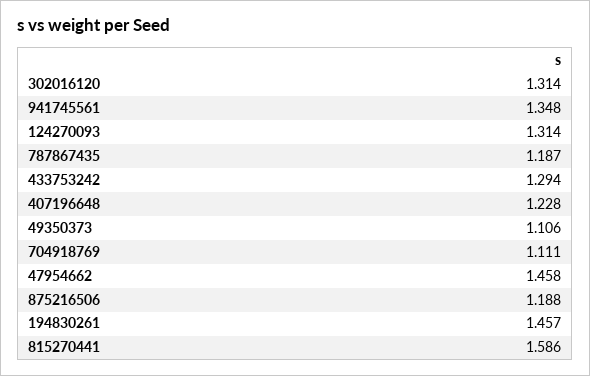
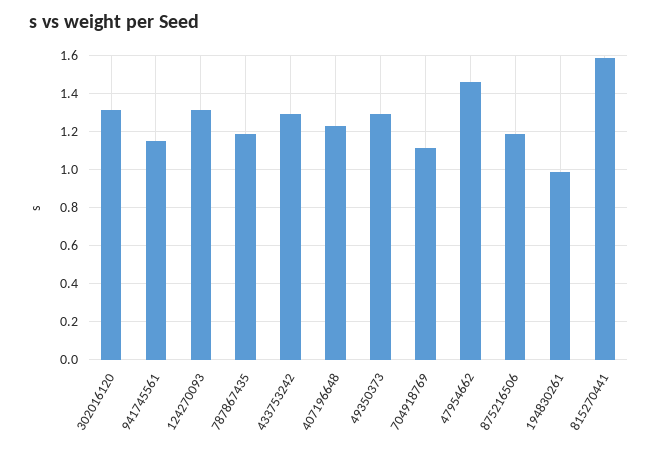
941745561: 1.348 -> 1.15
49350373: 1.106 -> 1.3
194830261: 1.457 -> 1

